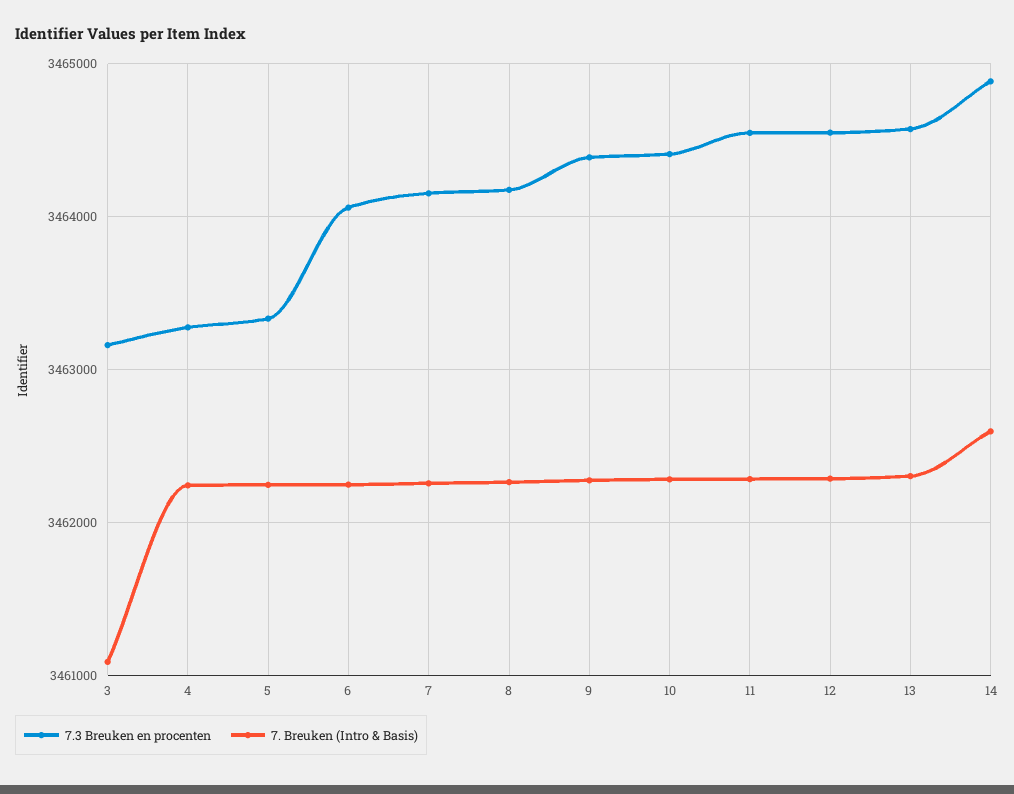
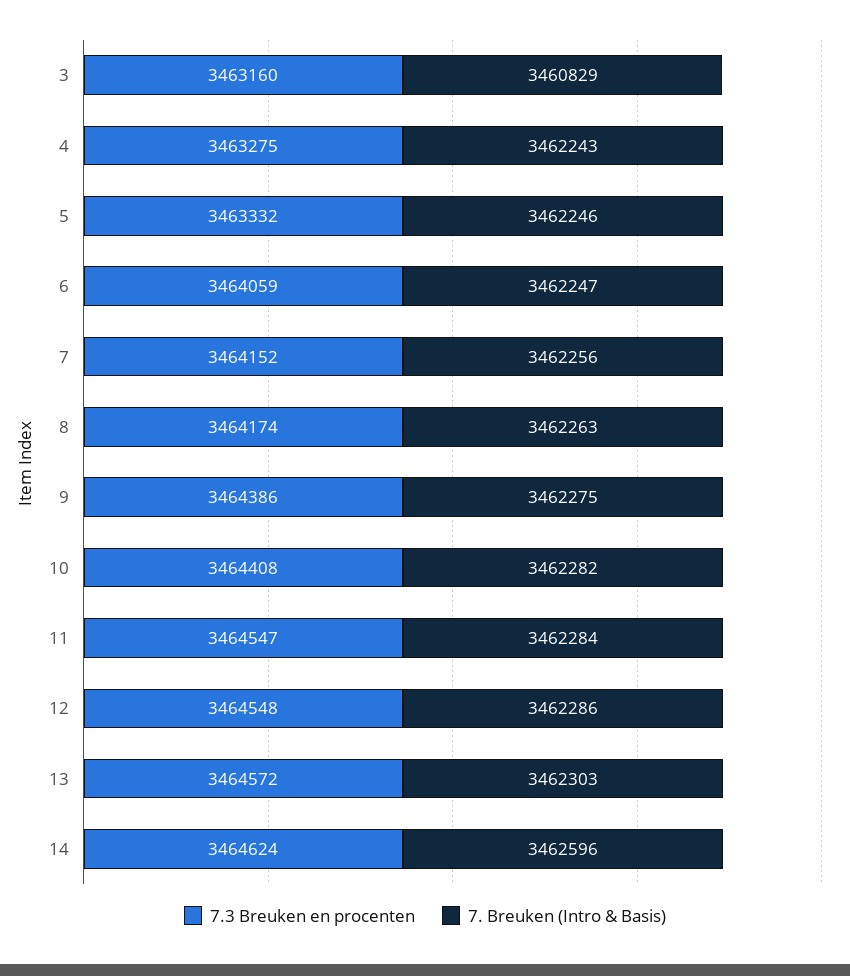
7. Breuken (Intro & Basis), 3: 3461100 -> 3460829
7.3 Breuken en procenten, 14: 3464900 -> 3464624

